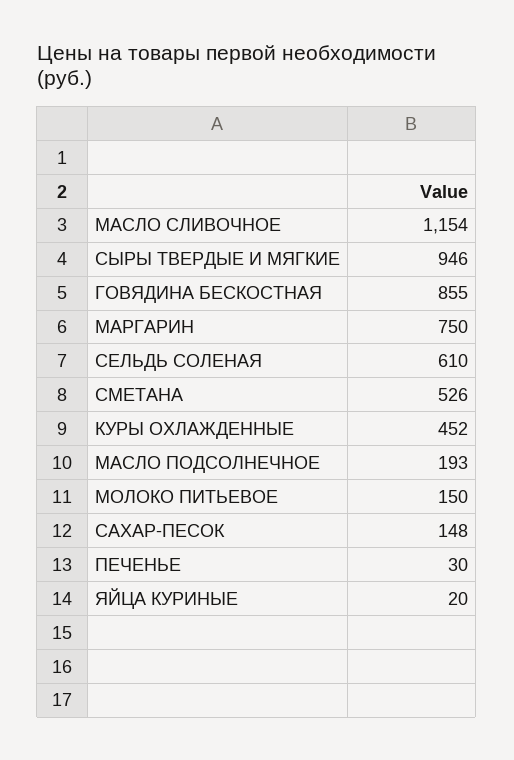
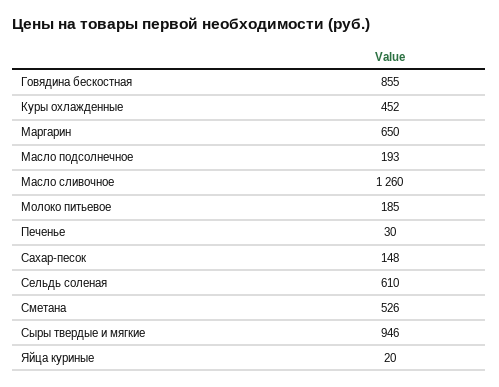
МАСЛО СЛИВОЧНОЕ: 1154 -> 1260
МАРГАРИН: 750 -> 650
МОЛОКО ПИТЬЕВОЕ: 150 -> 185

